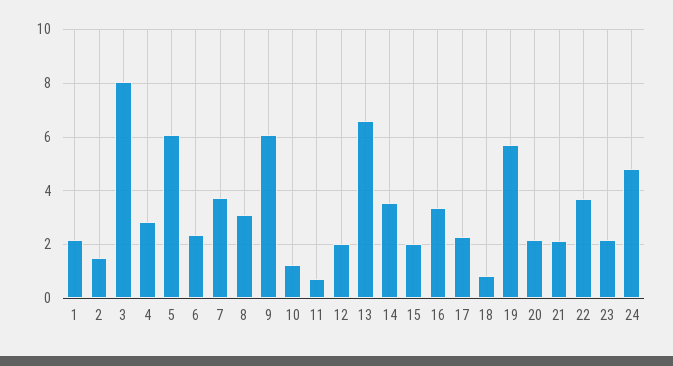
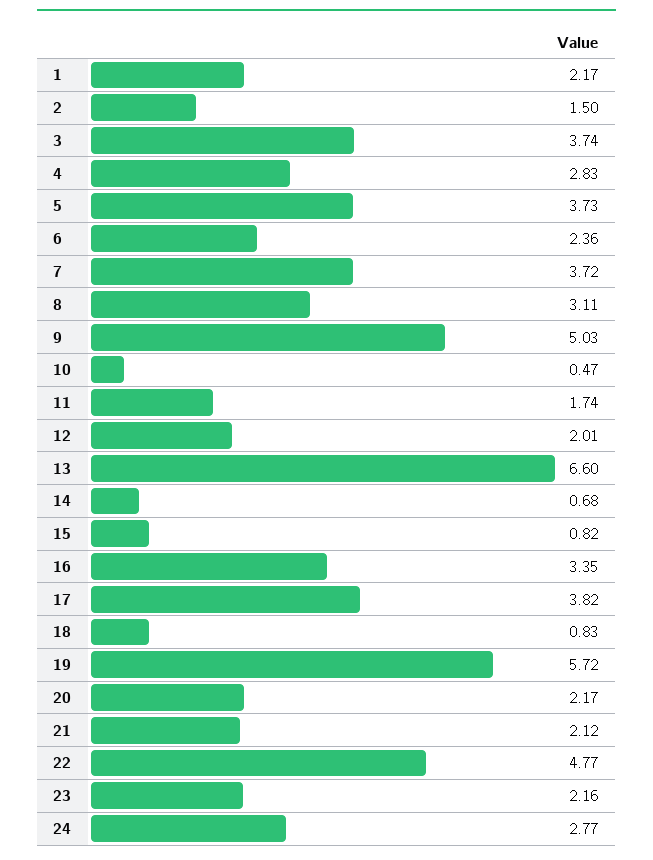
3: 8 -> 3.74
5: 6 -> 3.73
9: 6 -> 5.03
10: 1.25 -> 0.47
11: 0.75 -> 1.74
14: 3.5 -> 0.68
15: 2 -> 0.82
17: 2.25 -> 3.82
22: 3.75 -> 4.77
24: 4.75 -> 2.77

